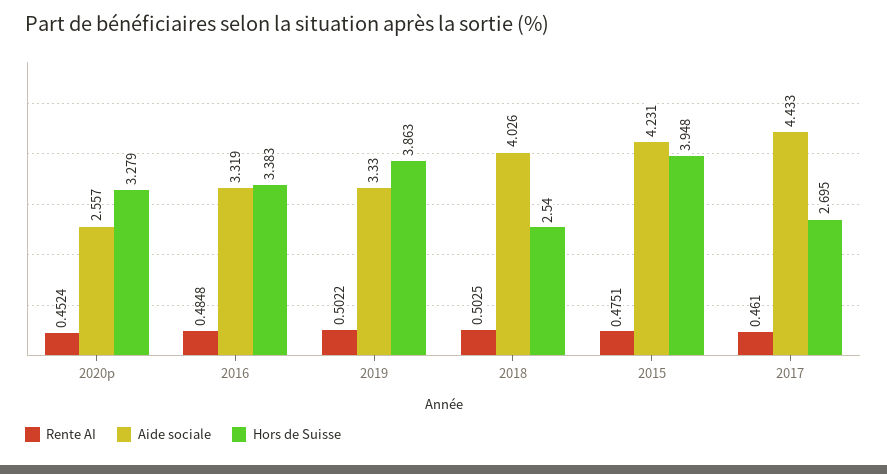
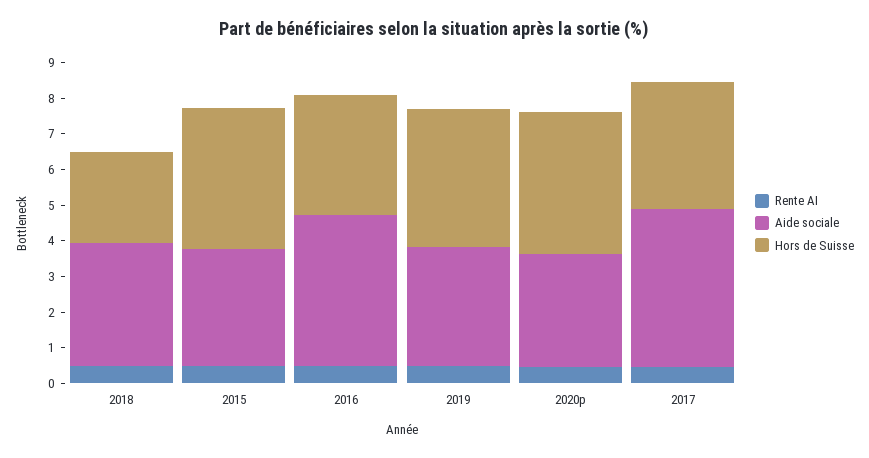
Aide sociale, 2020p: 2.557 -> 3.25
Hors de Suisse, 2020p: 3.279 -> 4
Aide sociale, 2016: 3.319 -> 4.25
Aide sociale, 2018: 4.026 -> 3.5
Aide sociale, 2015: 4.231 -> 3.25
Hors de Suisse, 2017: 2.695 -> 3.5

